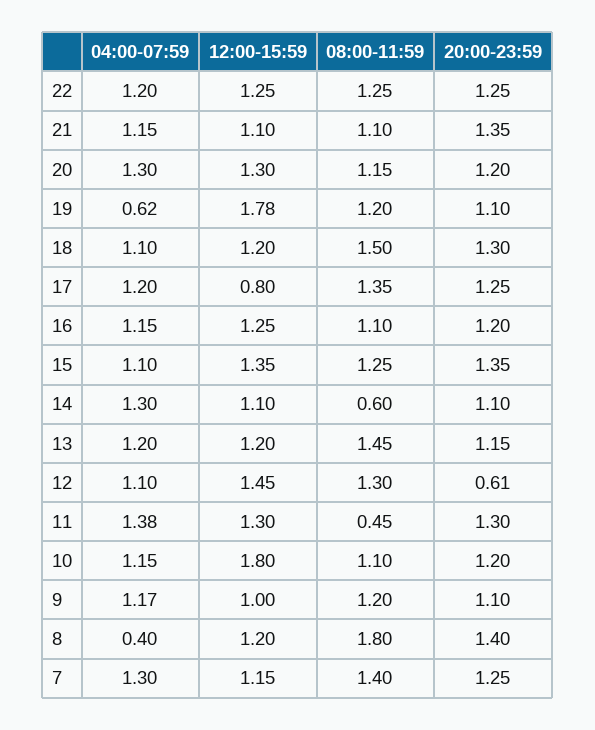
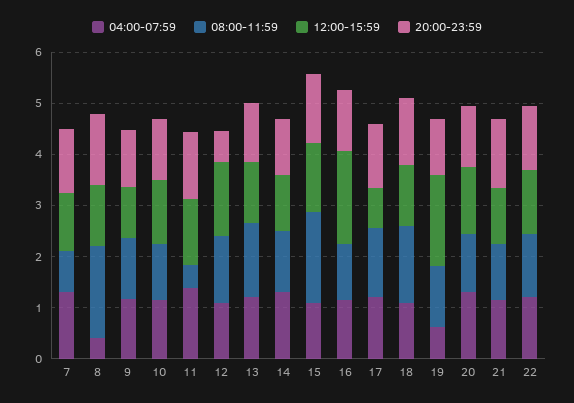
12:00-15:59, 16: 1.25 -> 1.8
08:00-11:59, 15: 1.25 -> 1.8
08:00-11:59, 14: 0.6 -> 1.2
12:00-15:59, 10: 1.8 -> 1.2
08:00-11:59, 7: 1.4 -> 0.8

